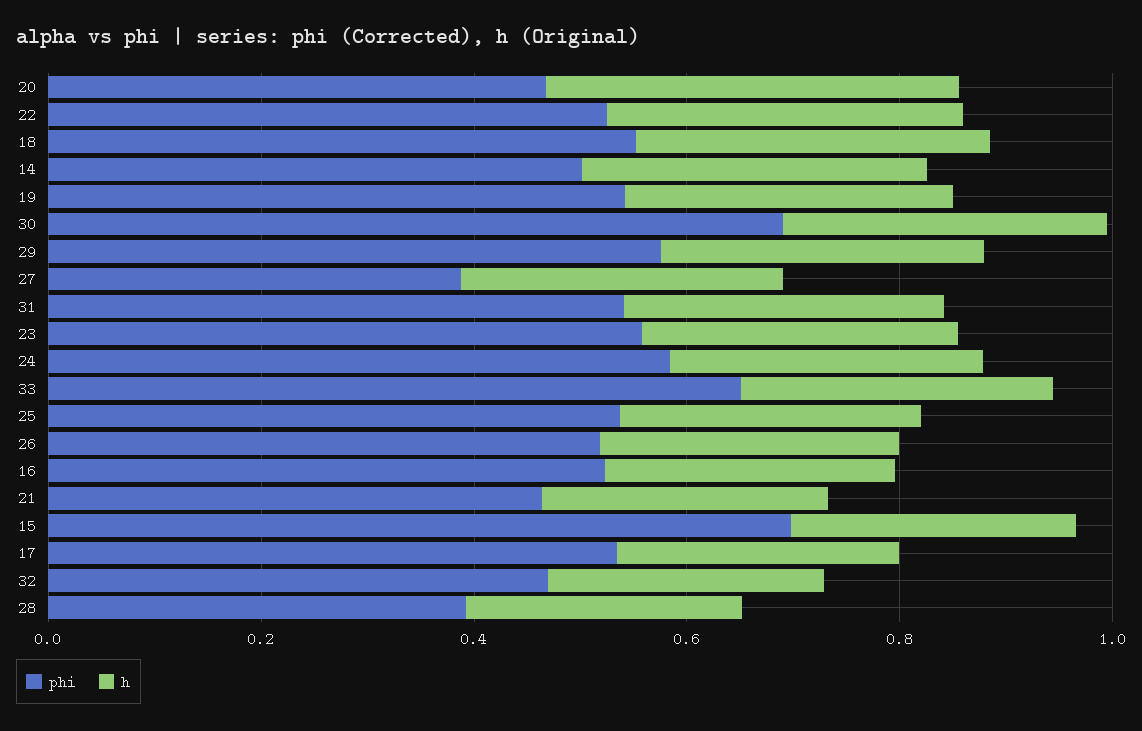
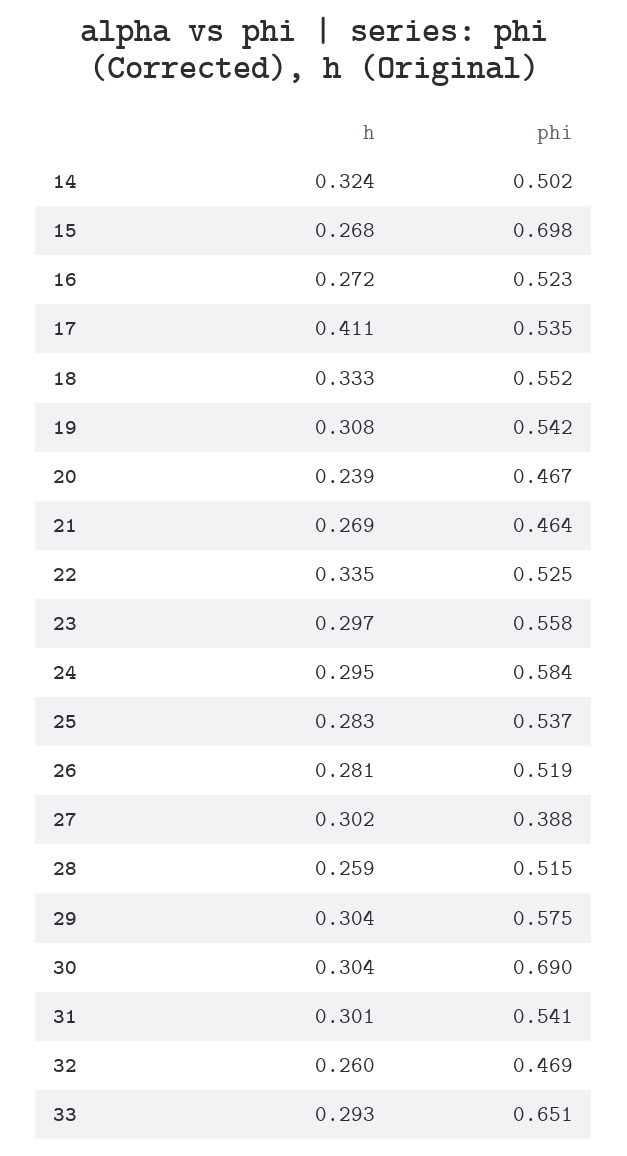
h, 20: 0.4 -> 0.239
h, 17: 0.25 -> 0.411
phi, 28: 0.4 -> 0.515

